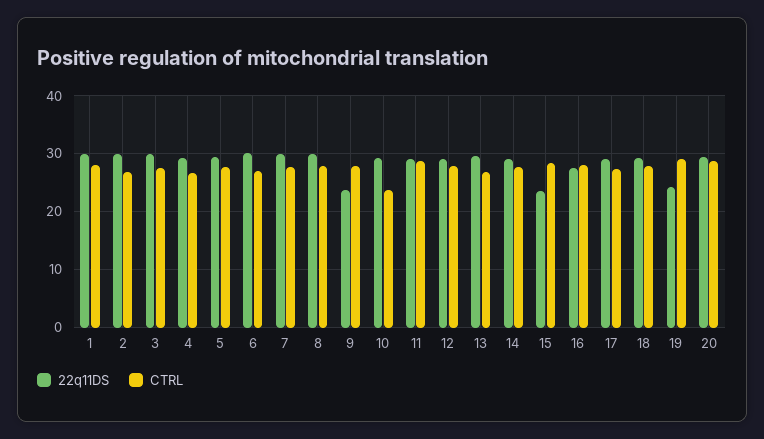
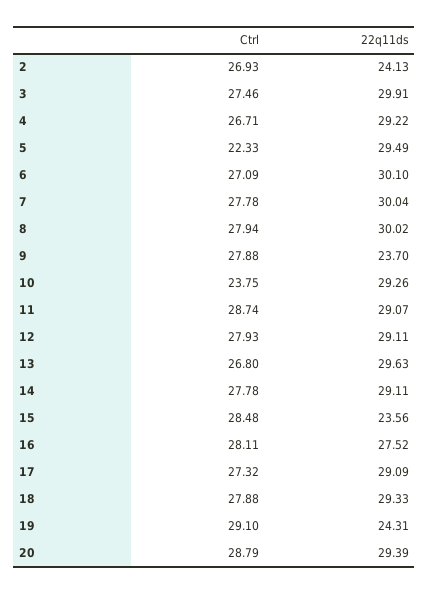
22q11DS, 1: 30 -> none
CTRL, 1: 28 -> none
22q11DS, 2: 30 -> 24.13
CTRL, 5: 28 -> 22.33

